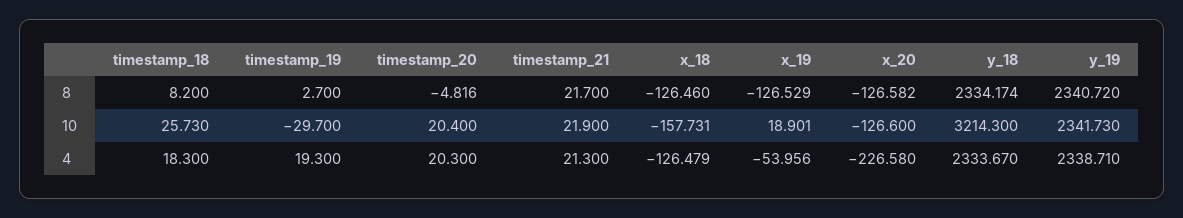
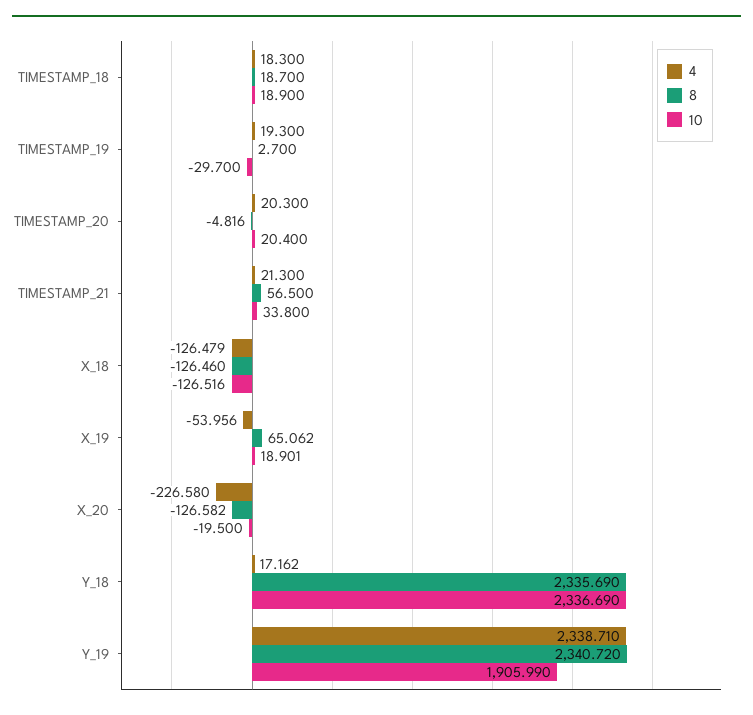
8, timestamp_18: 8.2 -> 18.7
8, timestamp_21: 21.7 -> 56.5
8, x_19: -126.529 -> 65.062
8, y_18: 2334.174 -> 2335.69
10, timestamp_18: 25.73 -> 18.9
10, timestamp_21: 21.9 -> 33.8
10, x_18: -157.731 -> -126.516
10, x_20: -126.6 -> -19.5
10, y_18: 3214.3 -> 2336.69
10, y_19: 2341.73 -> 1905.99
4, y_18: 2333.67 -> 17.162

